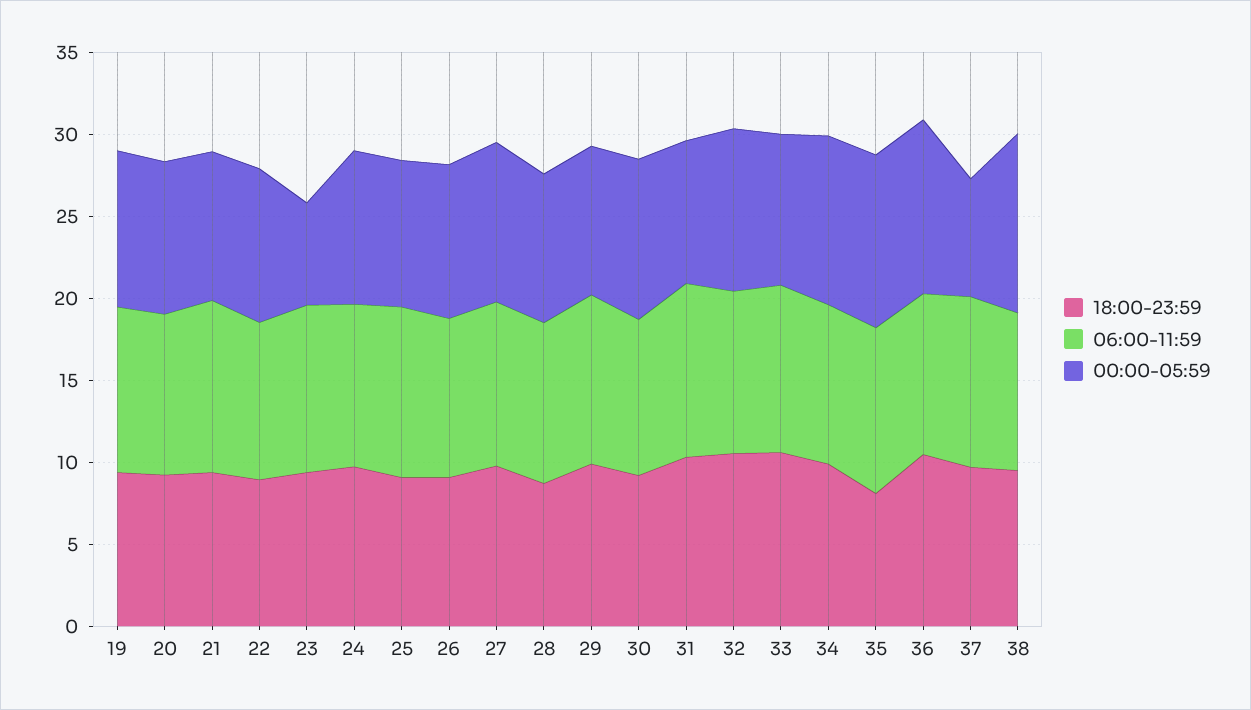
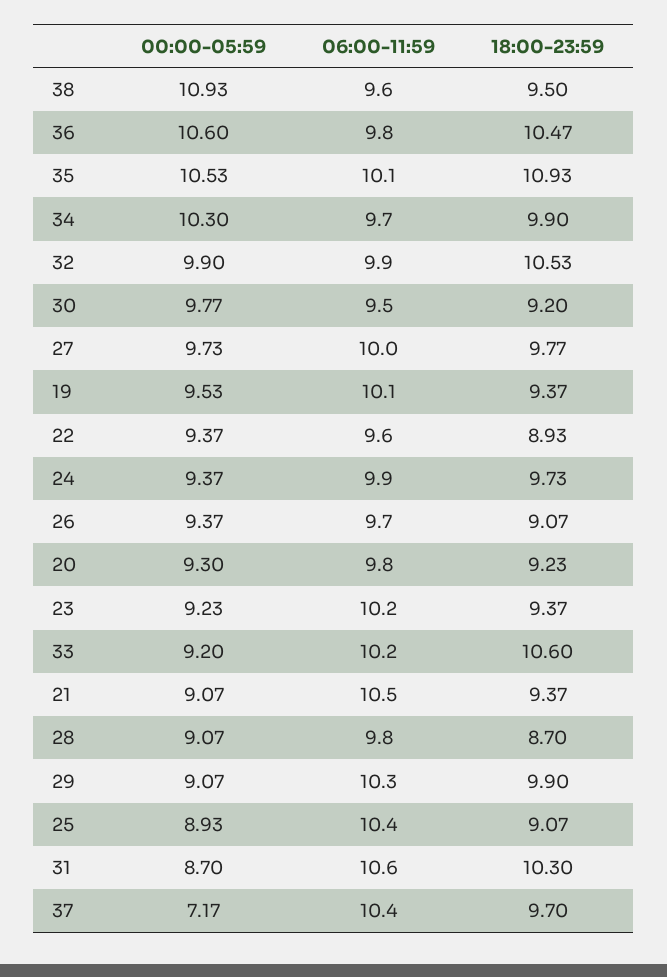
00:00-05:59, 23: 6 -> 9.23
18:00-23:59, 35: 8 -> 10.93

